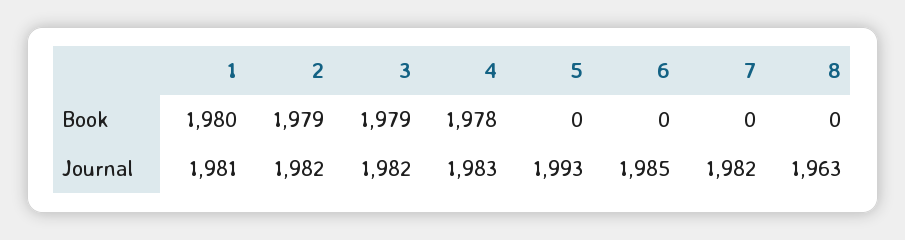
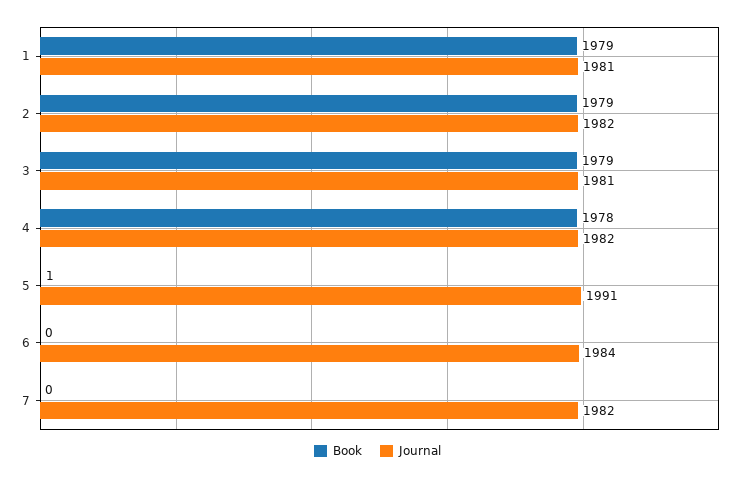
Book, 1: 1980 -> 1979
Book, 5: 0 -> 1
Book, 8: 0 -> none
Journal, 3: 1982 -> 1981
Journal, 4: 1983 -> 1982
Journal, 5: 1993 -> 1991
Journal, 6: 1985 -> 1984
Journal, 8: 1963 -> none

